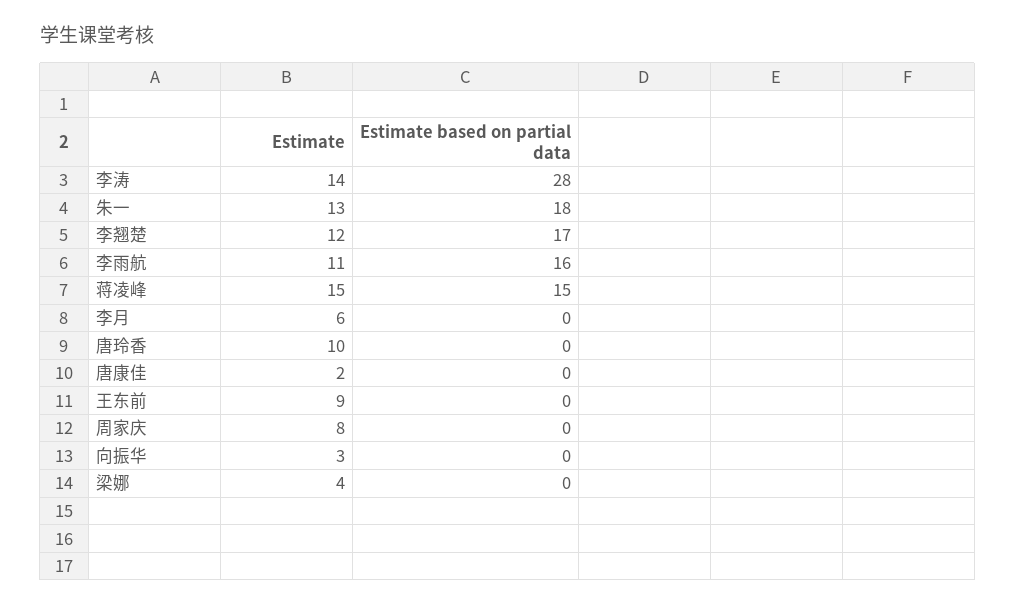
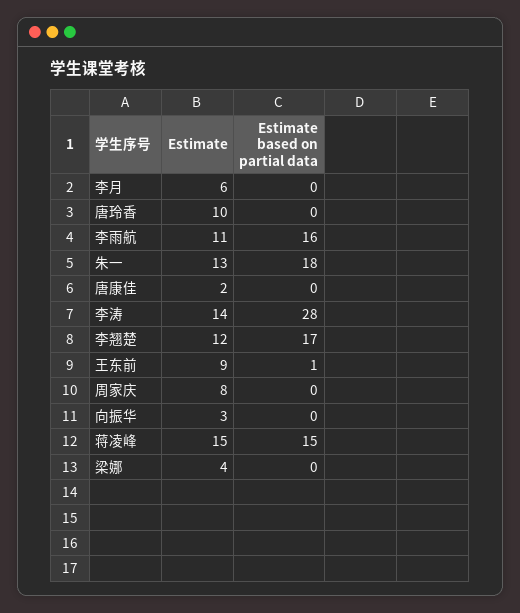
Estimate based on partial data, 王东前: 0 -> 1

